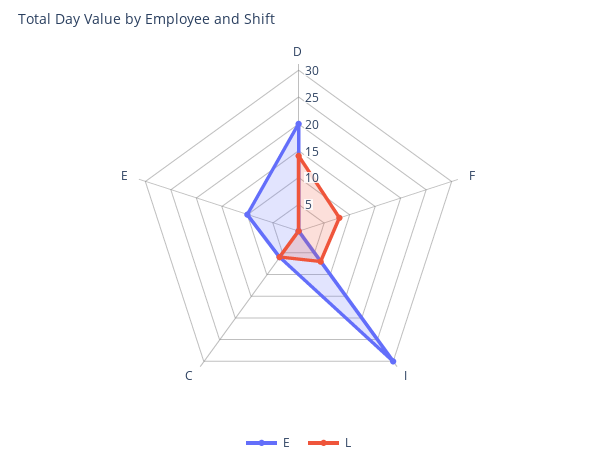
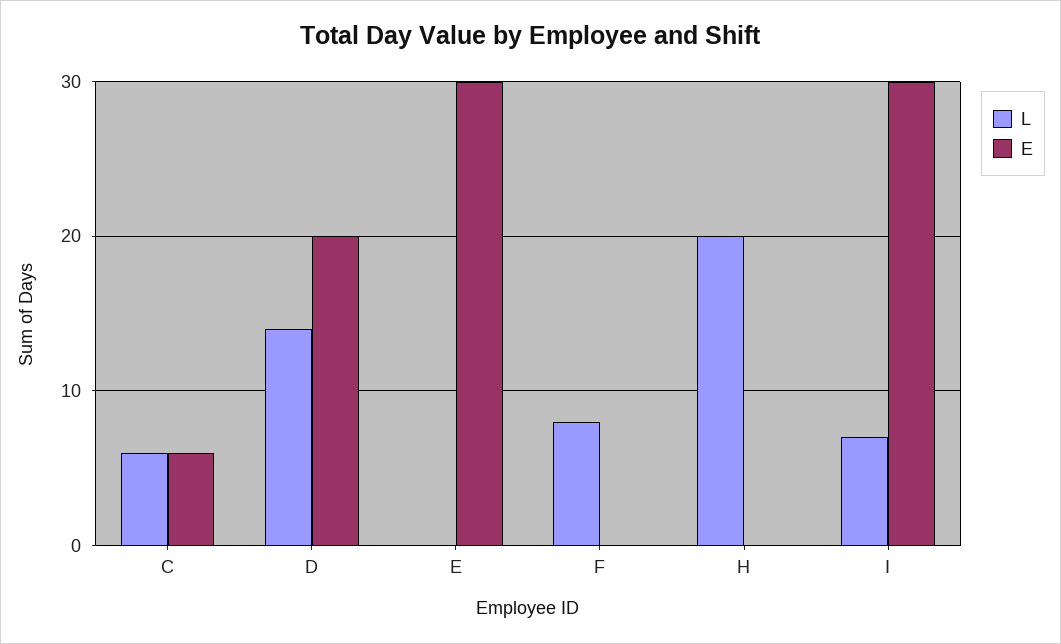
E, E: 10 -> 30
L, H: none -> 20
E, H: none -> 0

